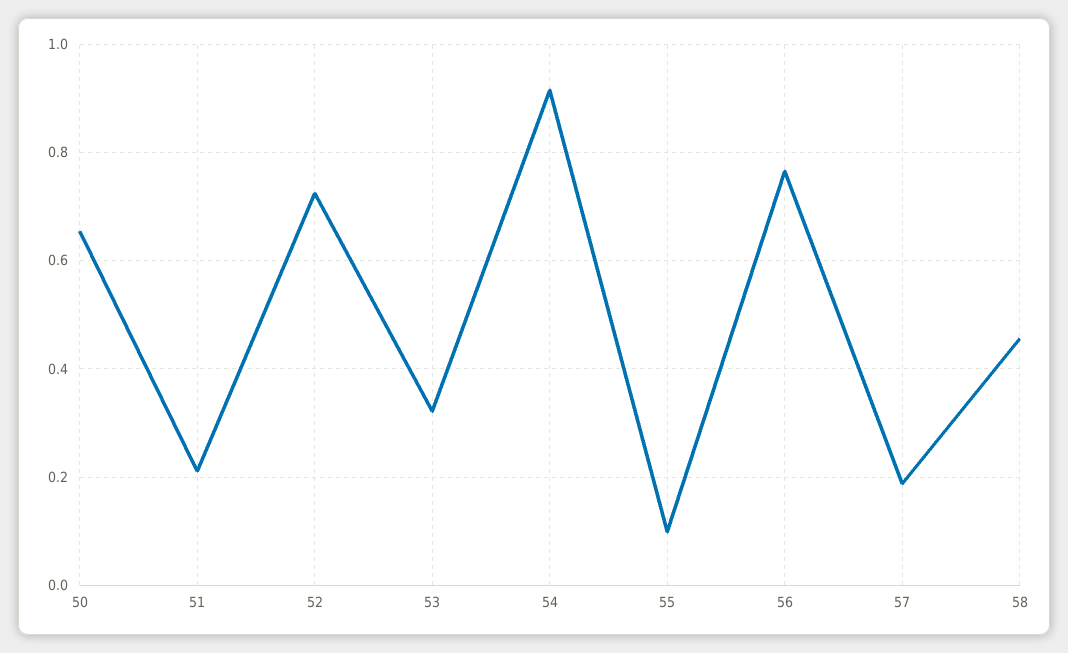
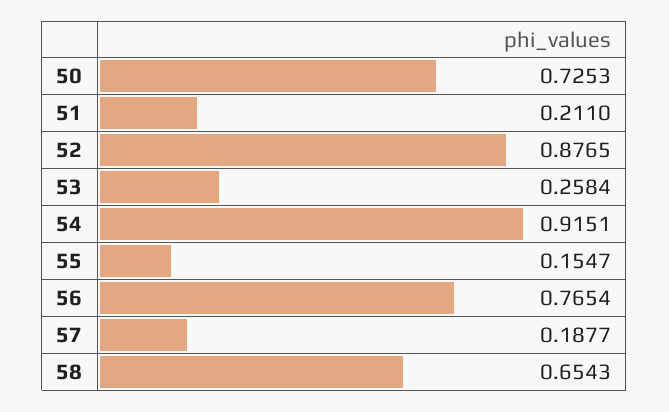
50: 0.66 -> 0.7253
52: 0.72 -> 0.8765
53: 0.32 -> 0.2584
55: 0.1 -> 0.1547
58: 0.46 -> 0.6543

